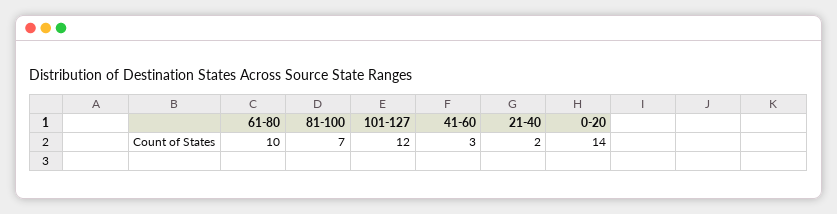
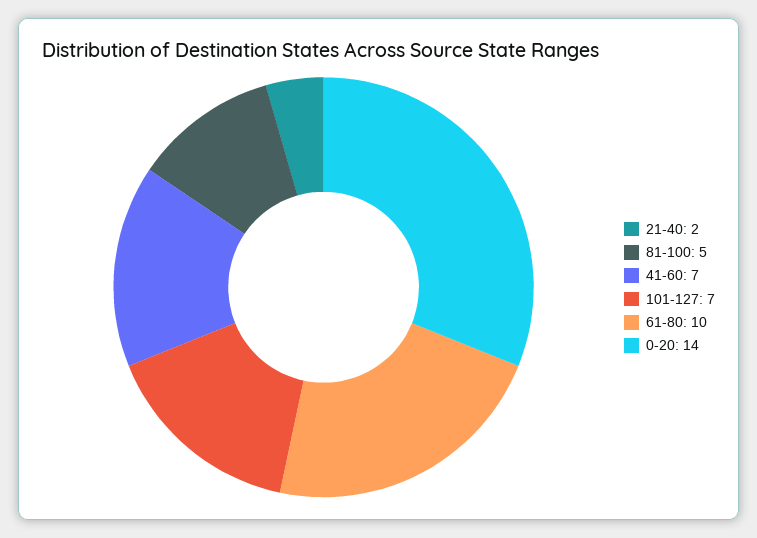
81-100: 7 -> 5
101-127: 12 -> 7
41-60: 3 -> 7

